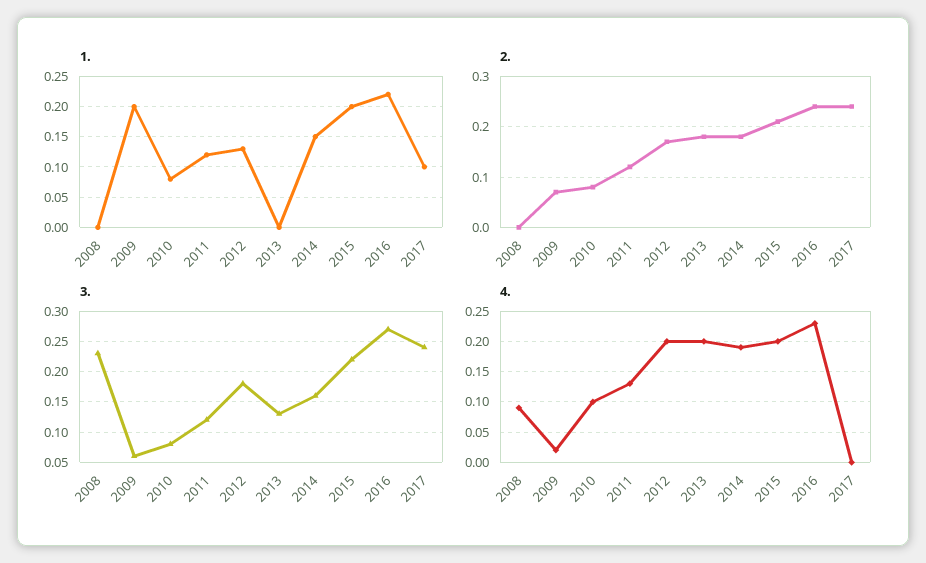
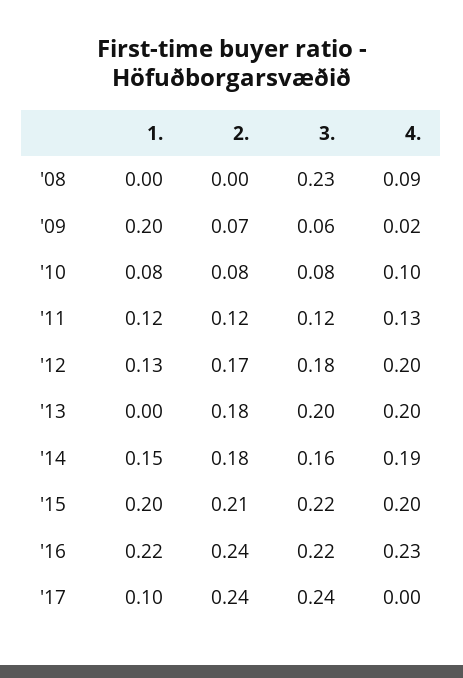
3., 2013: 0.13 -> 0.2
3., 2016: 0.27 -> 0.22

